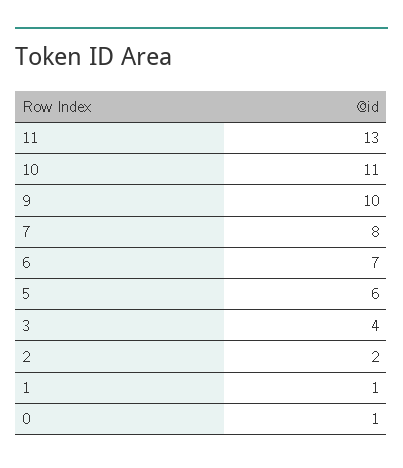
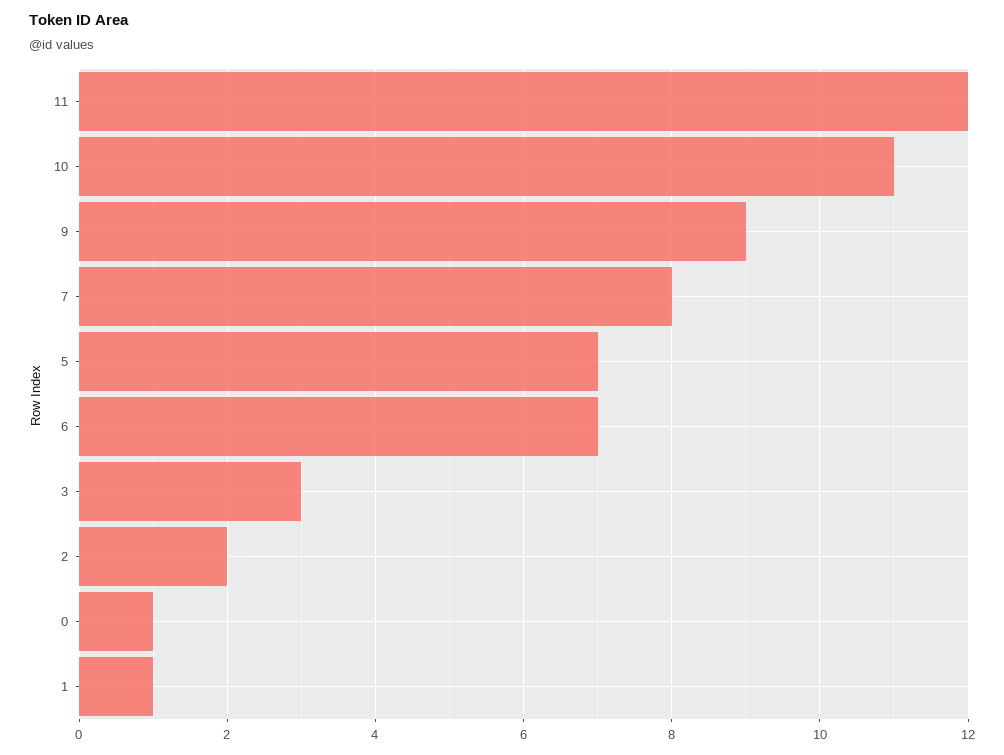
11: 13 -> 12
9: 10 -> 9
5: 6 -> 7
3: 4 -> 3

